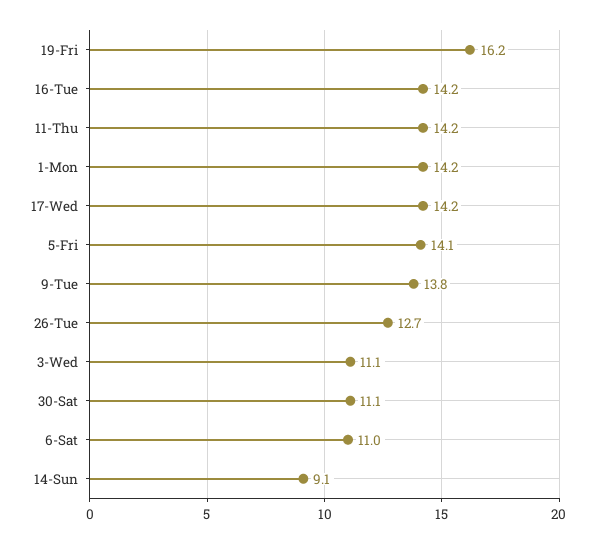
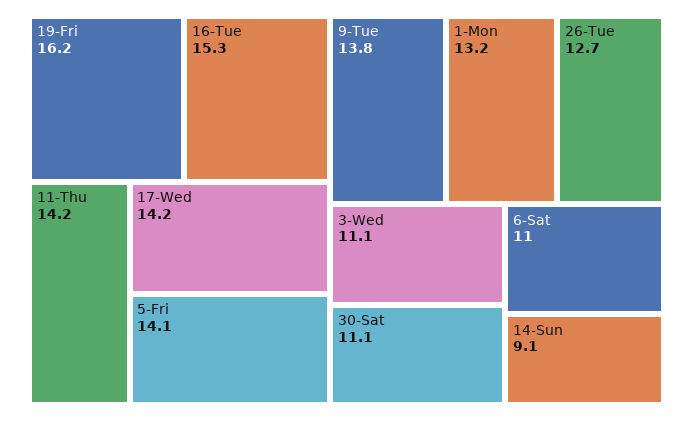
16-Tue: 14.2 -> 15.3
1-Mon: 14.2 -> 13.2

